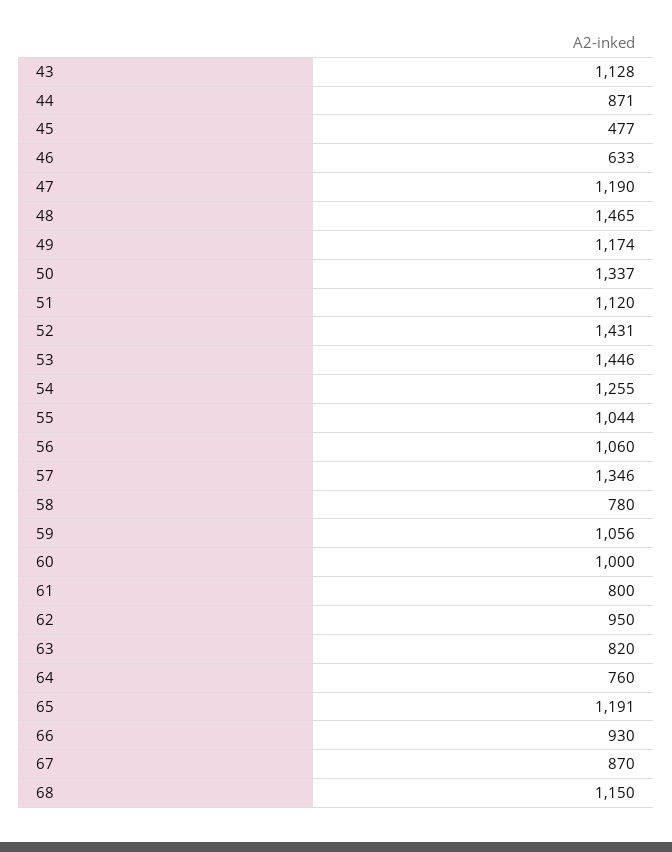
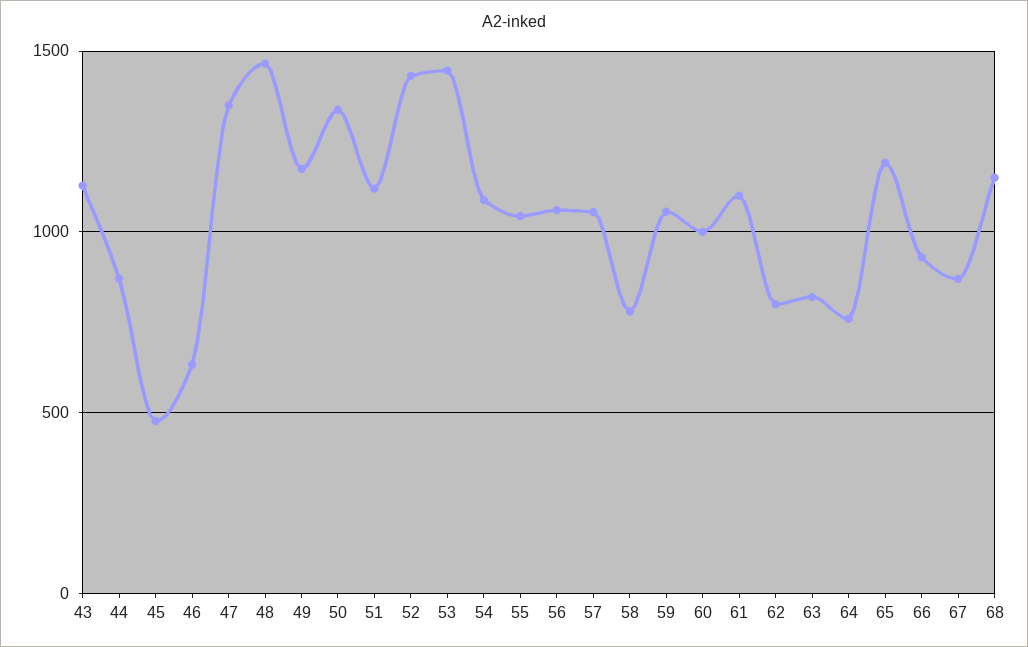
47: 1190 -> 1350
54: 1255 -> 1100
57: 1346 -> 1050
61: 800 -> 1100
62: 950 -> 800

